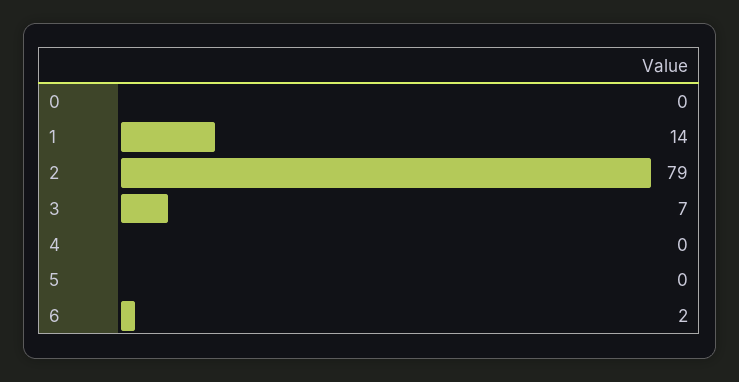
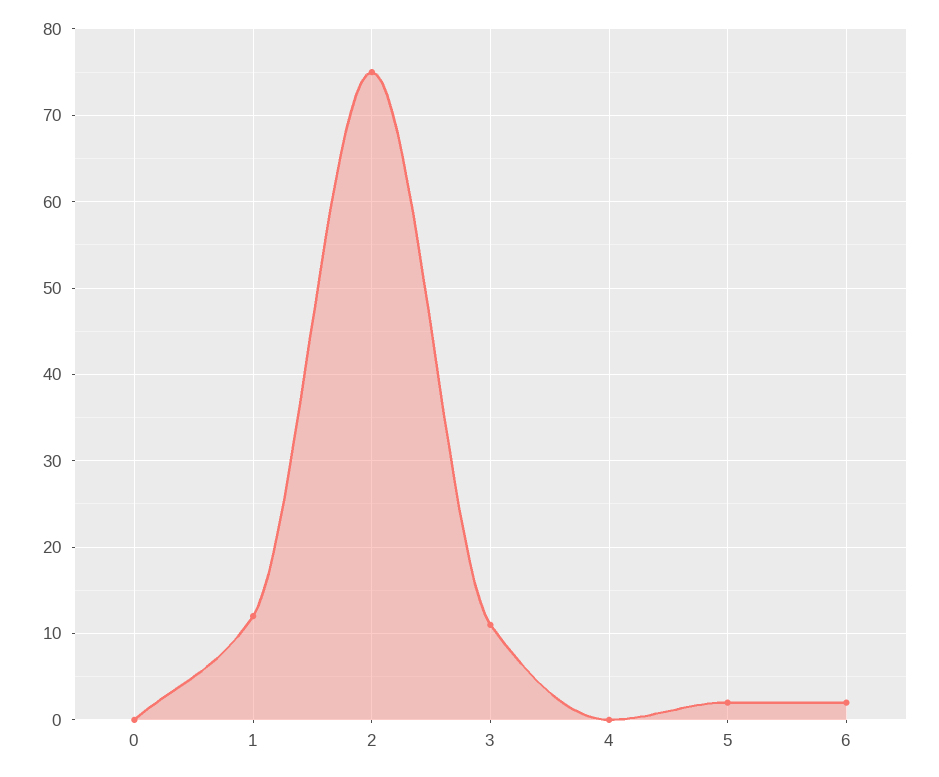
1: 14 -> 12
2: 79 -> 75
3: 7 -> 11
5: 0 -> 2

